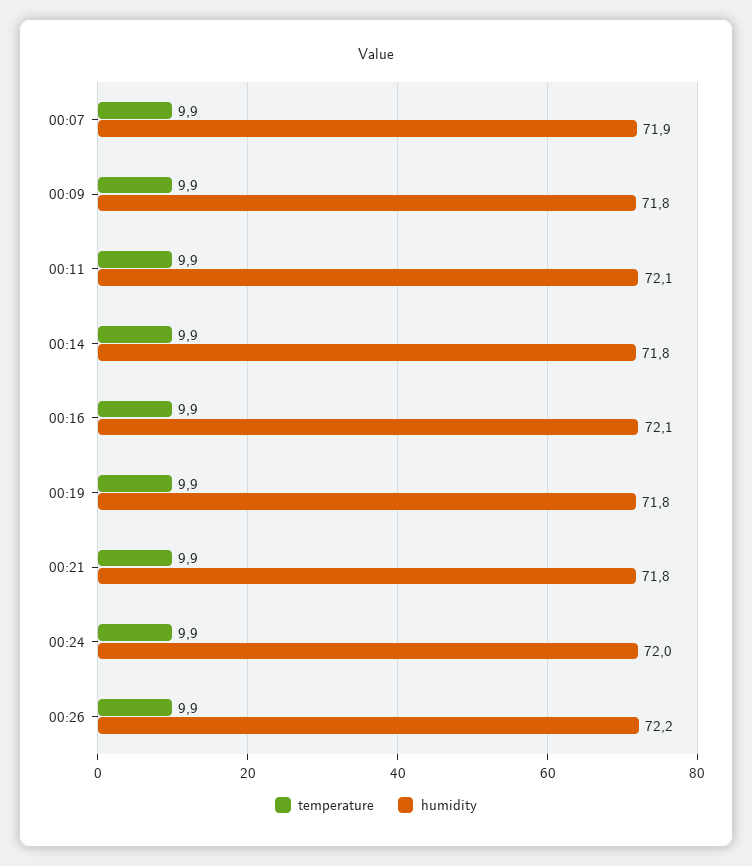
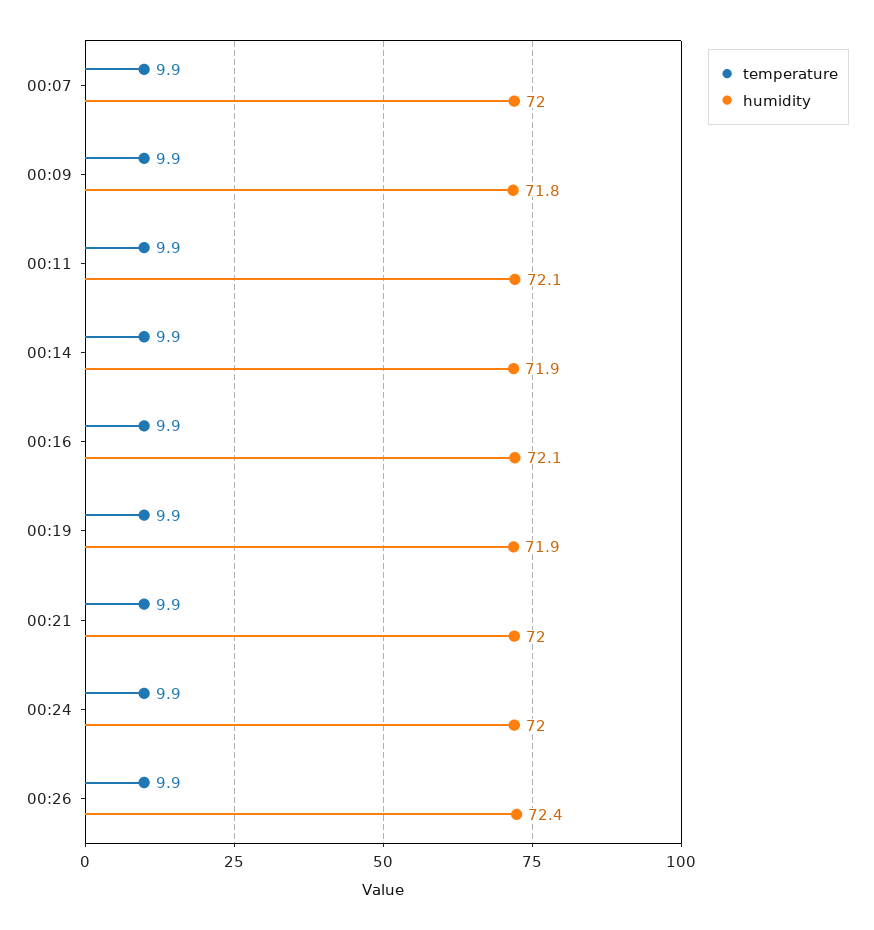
humidity, 00:07: 71.9 -> 72
humidity, 00:14: 71.8 -> 71.9
humidity, 00:19: 71.8 -> 71.9
humidity, 00:21: 71.8 -> 72
humidity, 00:26: 72.2 -> 72.4

